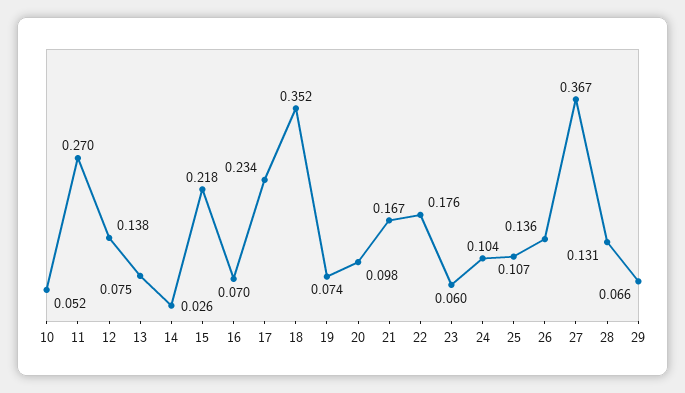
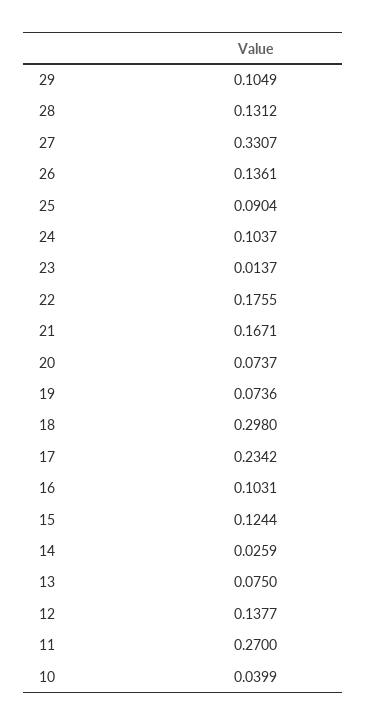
10: 0.052 -> 0.0399
15: 0.218 -> 0.1244
16: 0.07 -> 0.1031
18: 0.352 -> 0.298
20: 0.098 -> 0.0737
23: 0.06 -> 0.0137
25: 0.107 -> 0.0904
27: 0.367 -> 0.3307
29: 0.066 -> 0.1049

